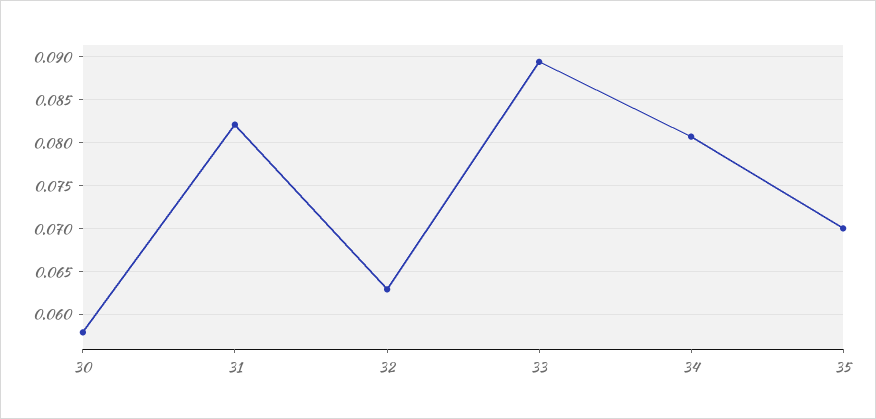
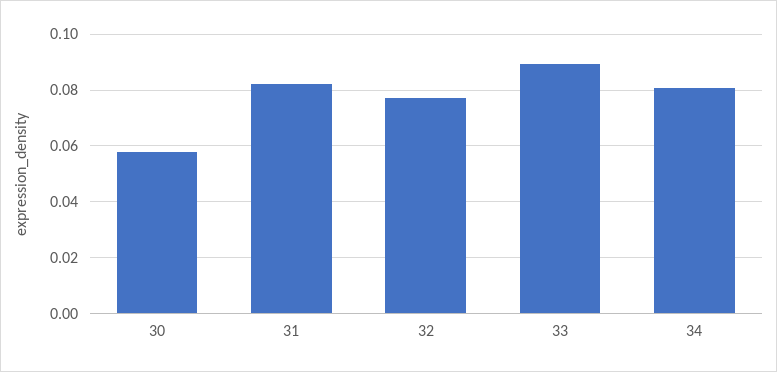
32: 0.063 -> 0.0775
35: 0.07 -> none

